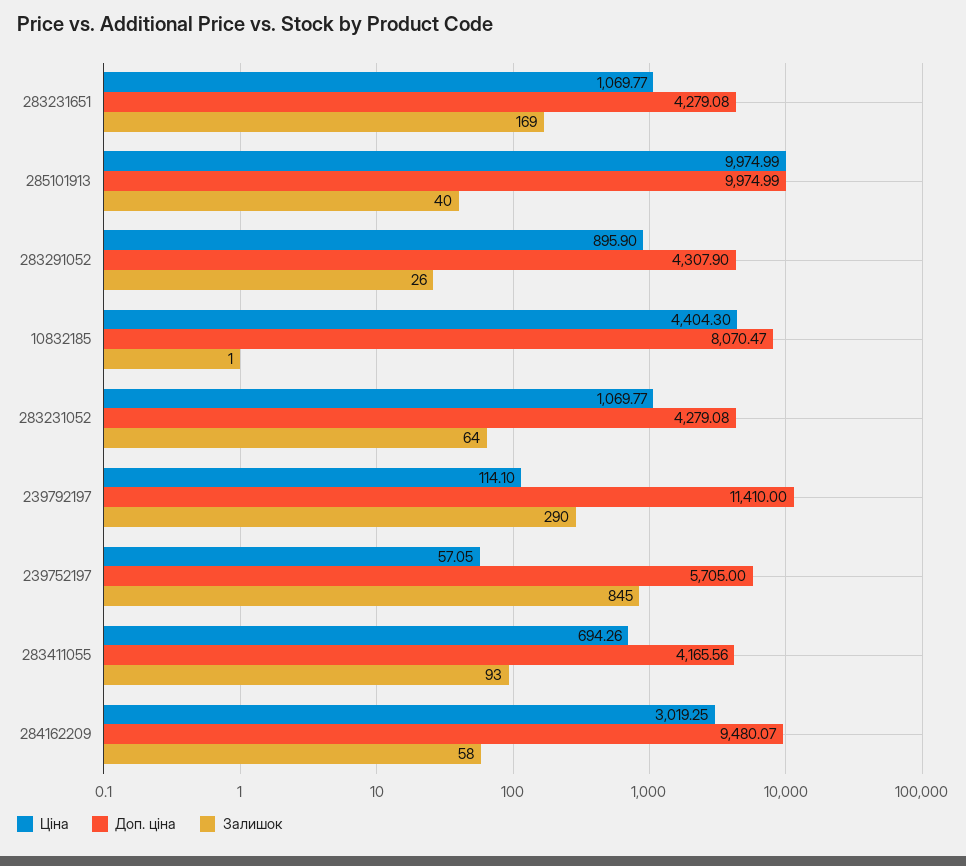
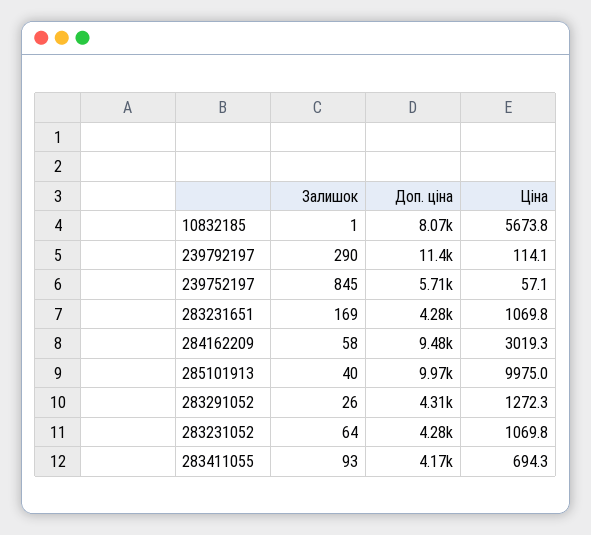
Ціна, 283291052: 895.9 -> 1272.3
Ціна, 10832185: 4404.3 -> 5673.8

